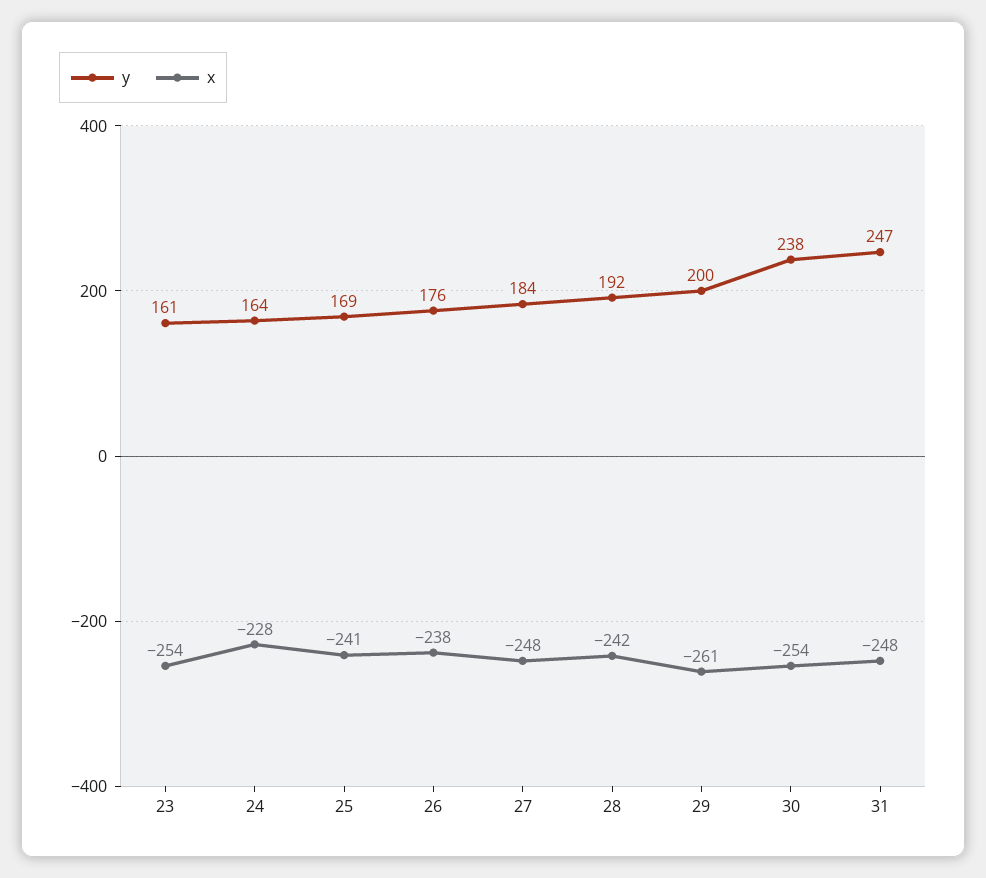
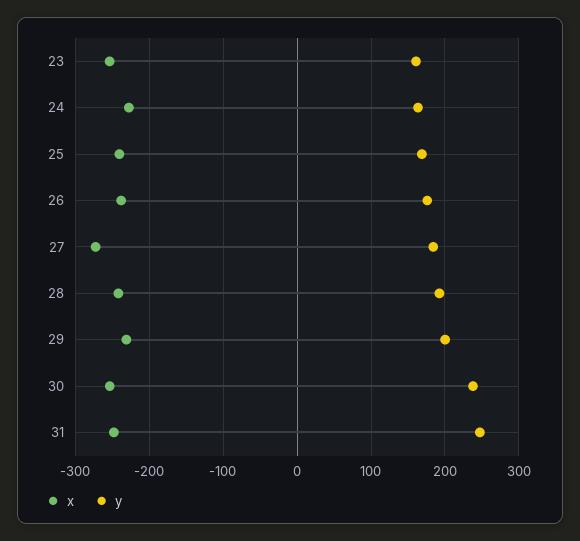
x, 27: -248 -> -270
x, 29: -261 -> -230

